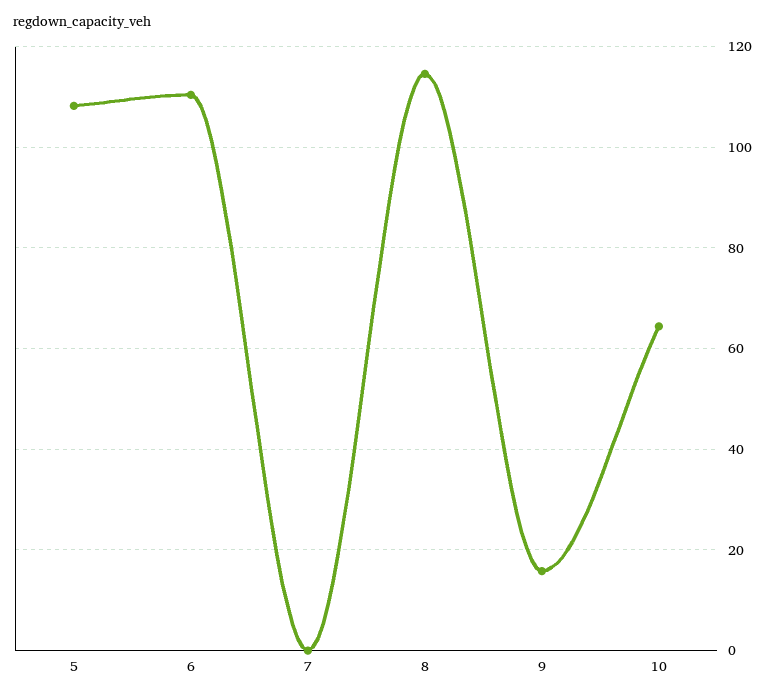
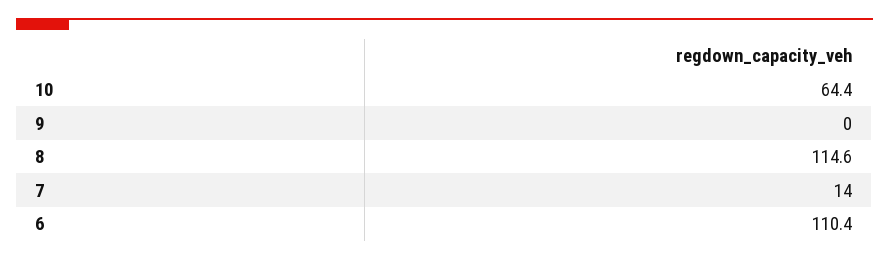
5: 108 -> none
7: 0 -> 14
9: 16 -> 0

